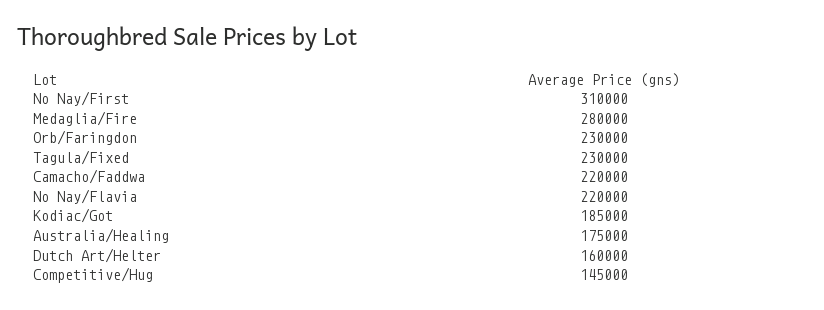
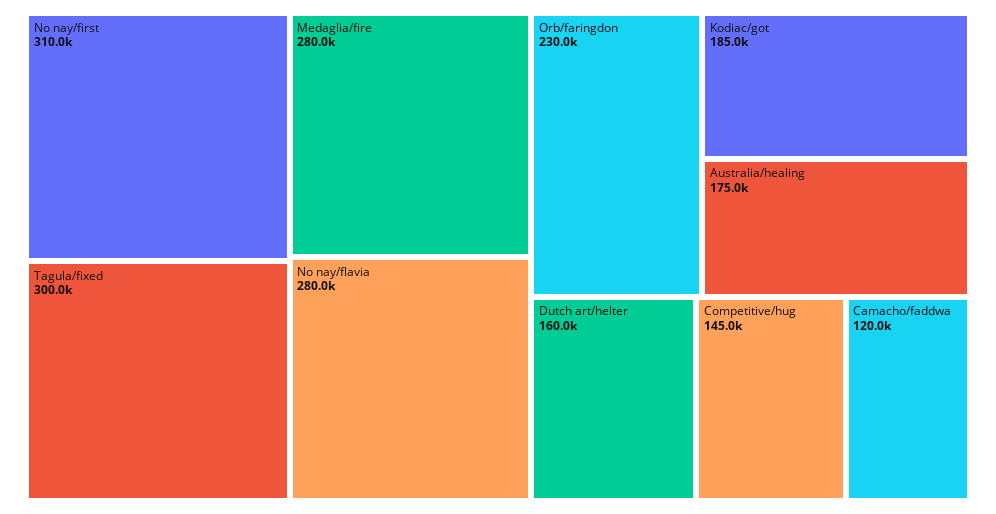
Tagula/Fixed: 230000 -> 300000
Camacho/Faddwa: 220000 -> 120000
No Nay/Flavia: 220000 -> 280000

